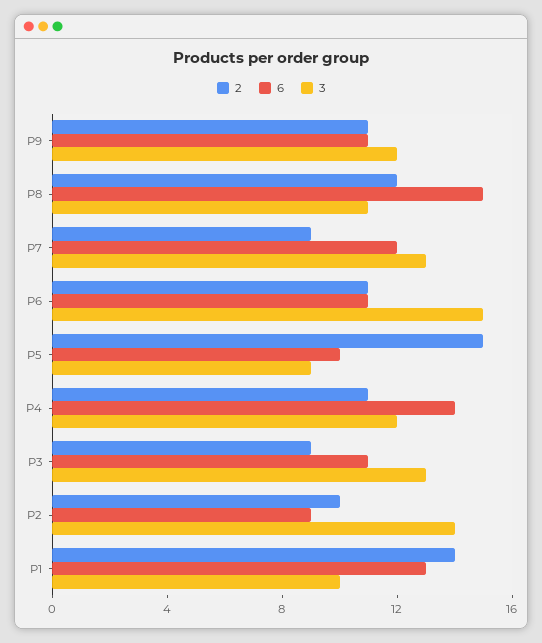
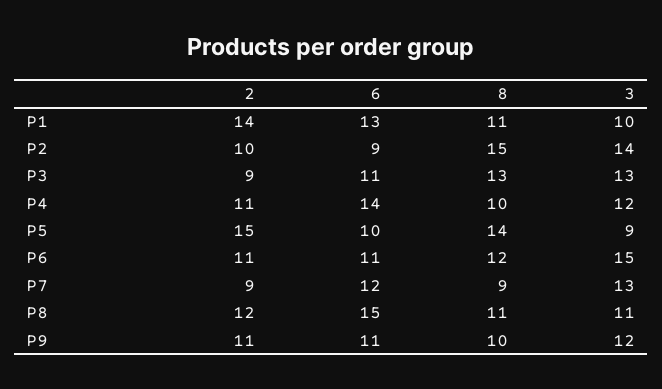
8, P1: none -> 11
8, P2: none -> 15
8, P3: none -> 13
8, P4: none -> 10
8, P5: none -> 14
8, P6: none -> 12
8, P7: none -> 9
8, P8: none -> 11
8, P9: none -> 10

